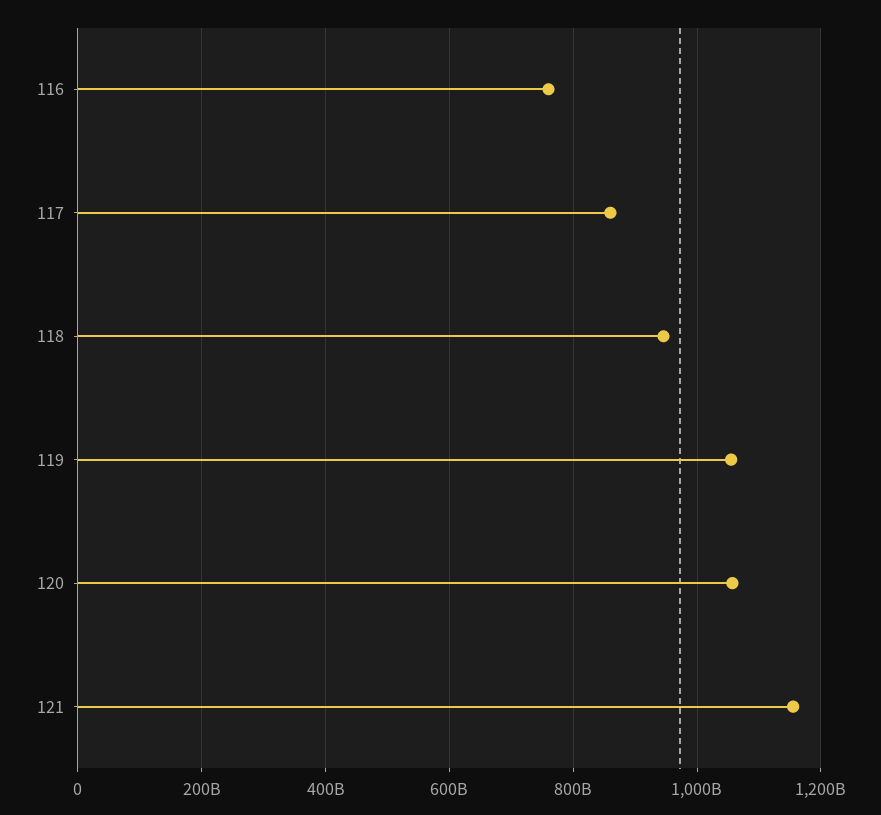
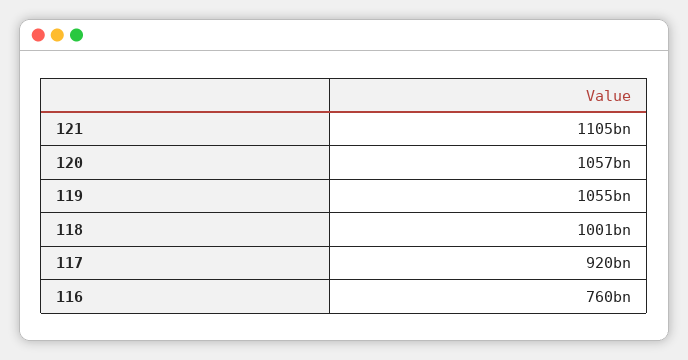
117: 860000000000 -> 920000000000
118: 940000000000 -> 1001000000000
121: 1160000000000 -> 1105000000000

